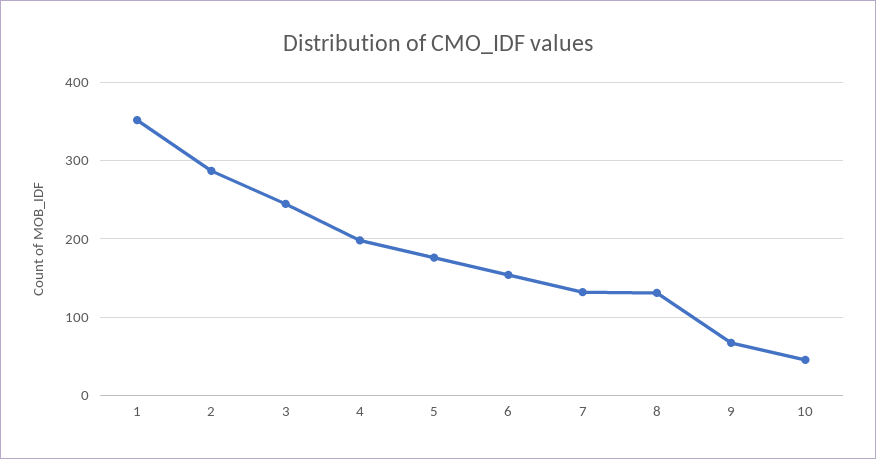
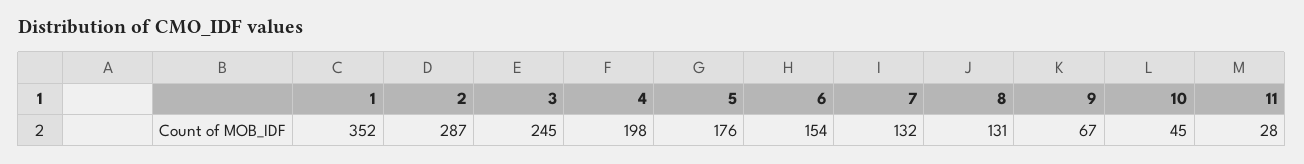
11: none -> 28

